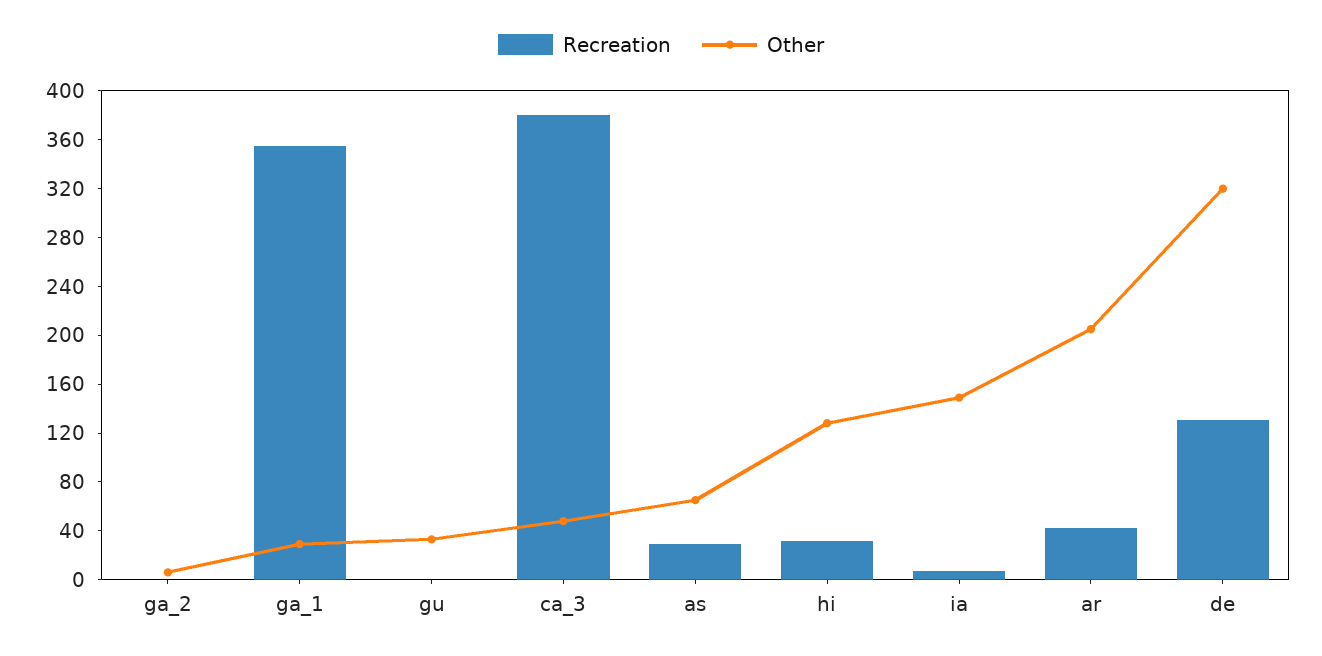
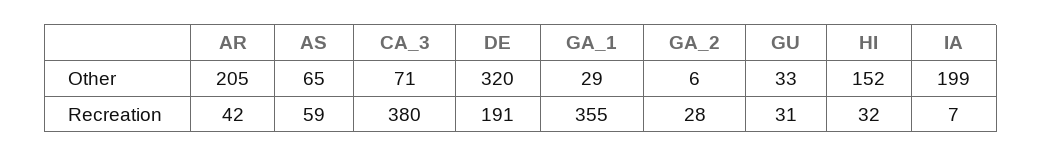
Recreation, ga_2: 0 -> 28
Recreation, gu: 0 -> 31
Other, ca_3: 50 -> 71
Recreation, as: 30 -> 59
Other, hi: 130 -> 152
Other, ia: 150 -> 199
Recreation, de: 130 -> 191

